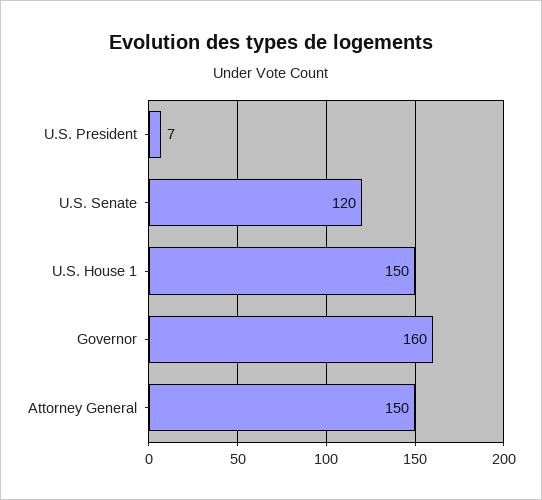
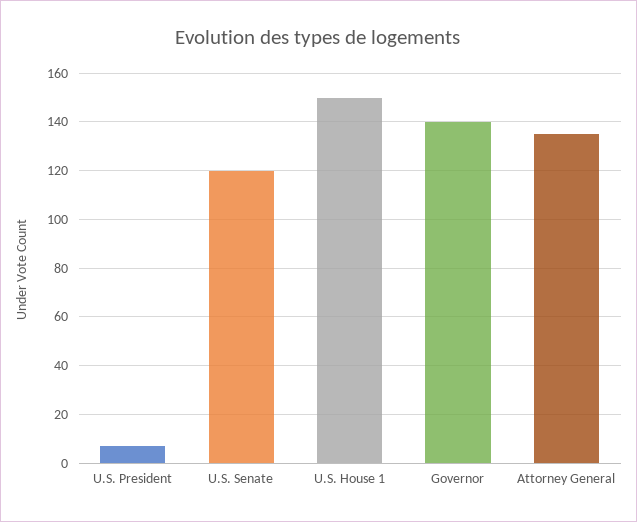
Governor: 160 -> 140
Attorney General: 150 -> 135

